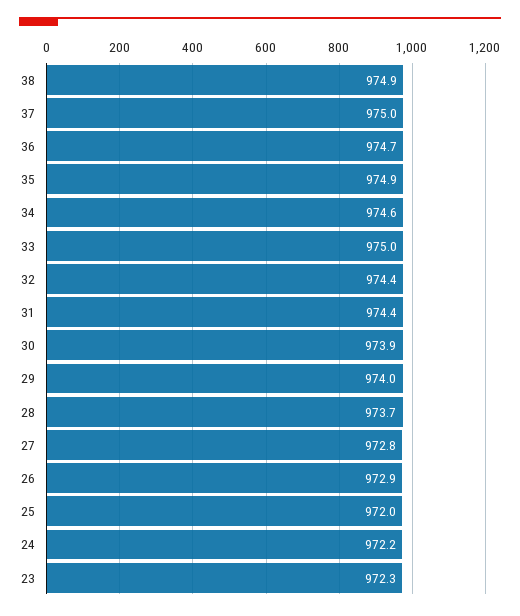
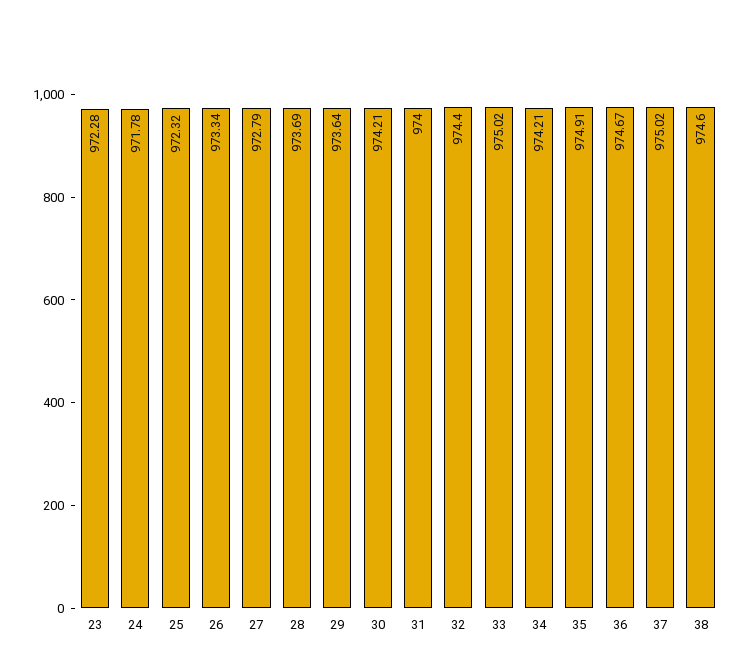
38: 974.9 -> 974.6
34: 974.6 -> 974.21
31: 974.4 -> 974
30: 973.9 -> 974.21
29: 974 -> 973.64
26: 972.9 -> 973.34
25: 972 -> 972.32
24: 972.2 -> 971.78

